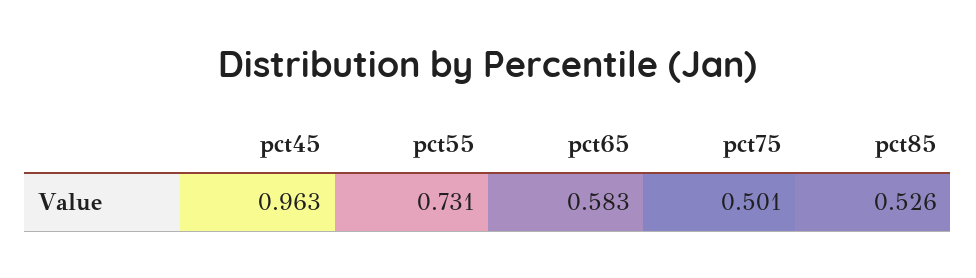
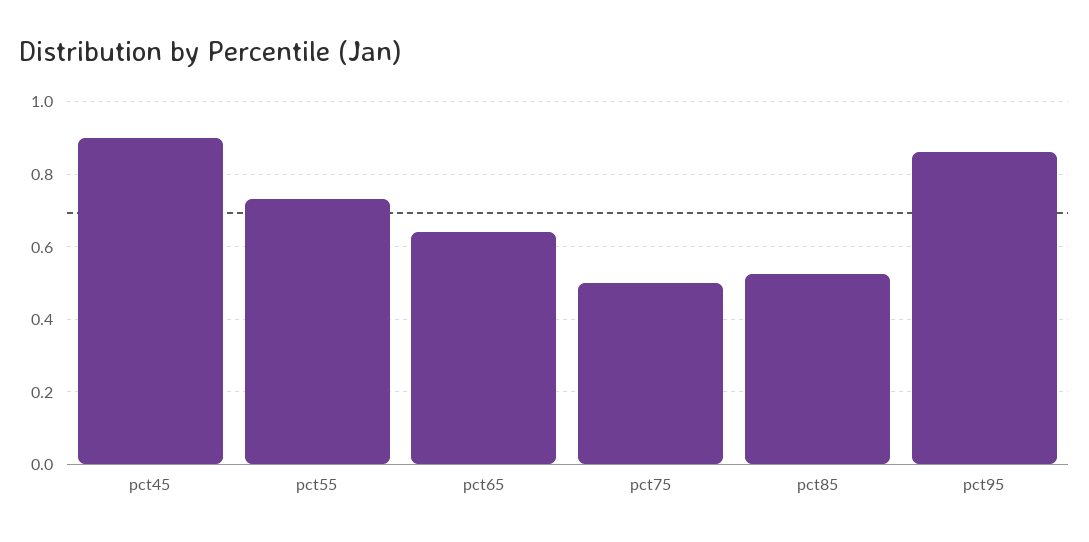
pct45: 0.963 -> 0.9
pct65: 0.583 -> 0.64
pct95: none -> 0.86

